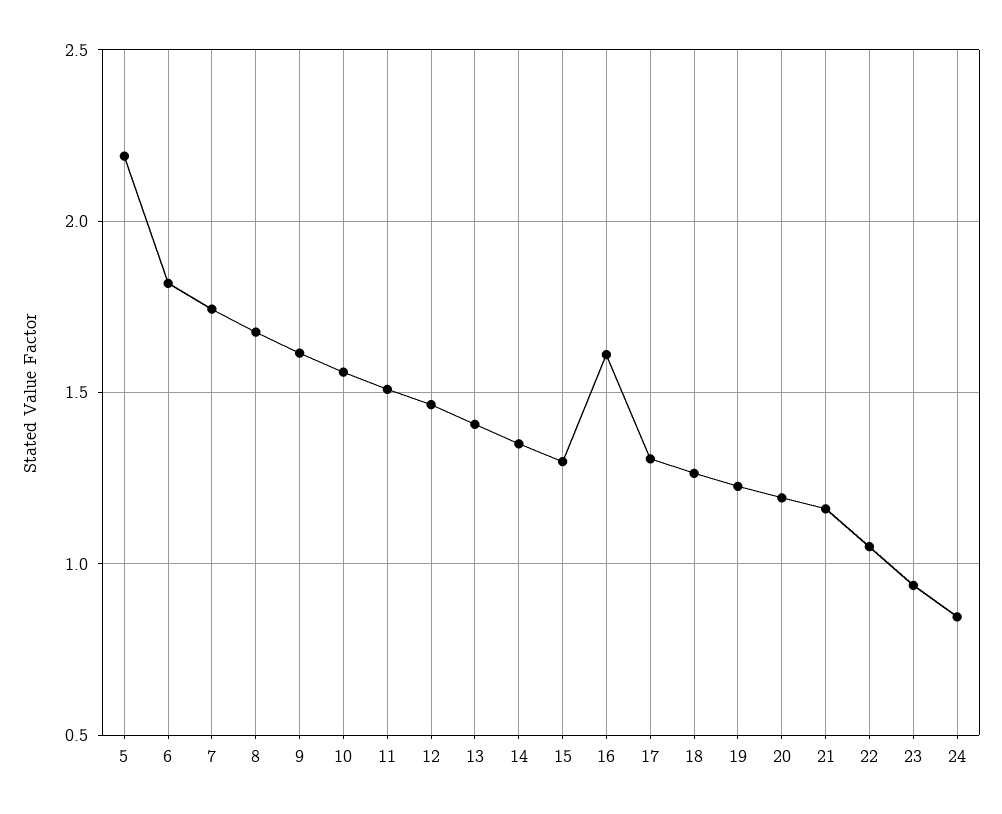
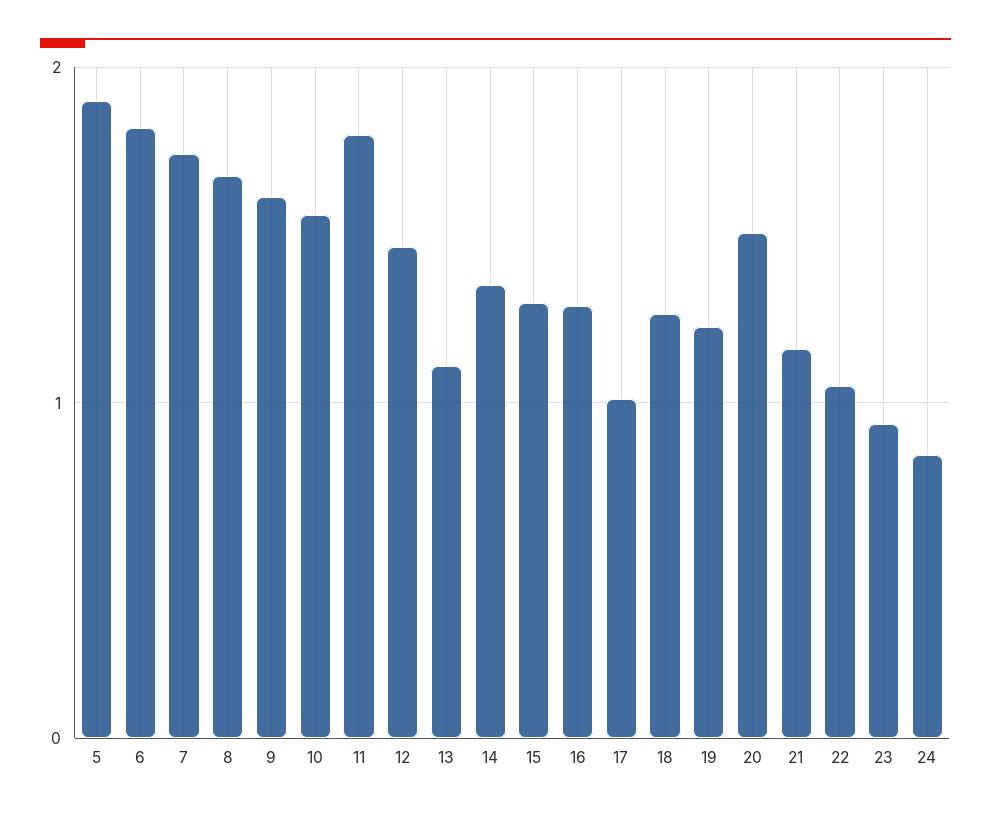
5: 2.2 -> 1.9
11: 1.5 -> 1.8
13: 1.4 -> 1.1
16: 1.6 -> 1.3
17: 1.3 -> 1
20: 1.2 -> 1.5

